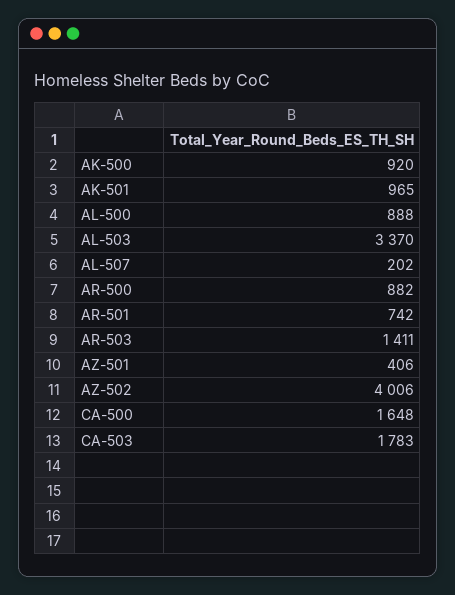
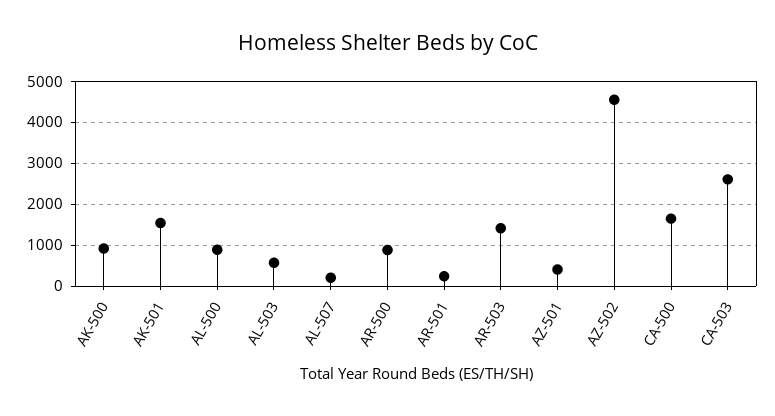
AK-501: 965 -> 1600
AL-503: 3370 -> 600
AR-501: 742 -> 200
AZ-502: 4006 -> 4600
CA-503: 1783 -> 2600

